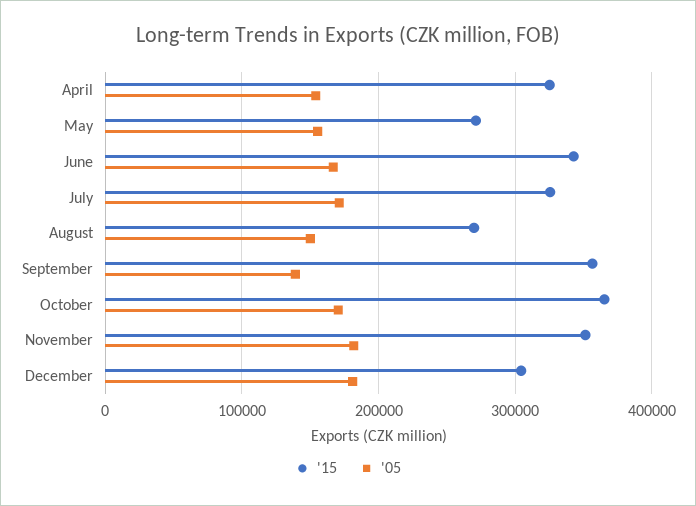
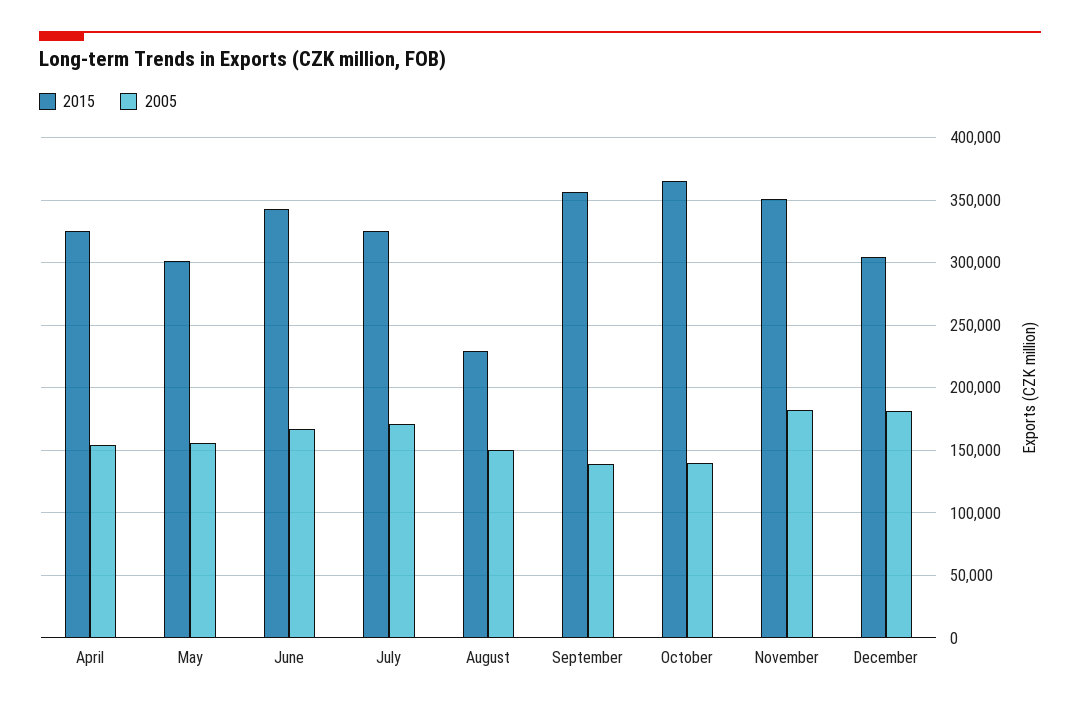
'15, May: 270000 -> 300000
'15, August: 270000 -> 230000
'05, October: 170000 -> 140000

